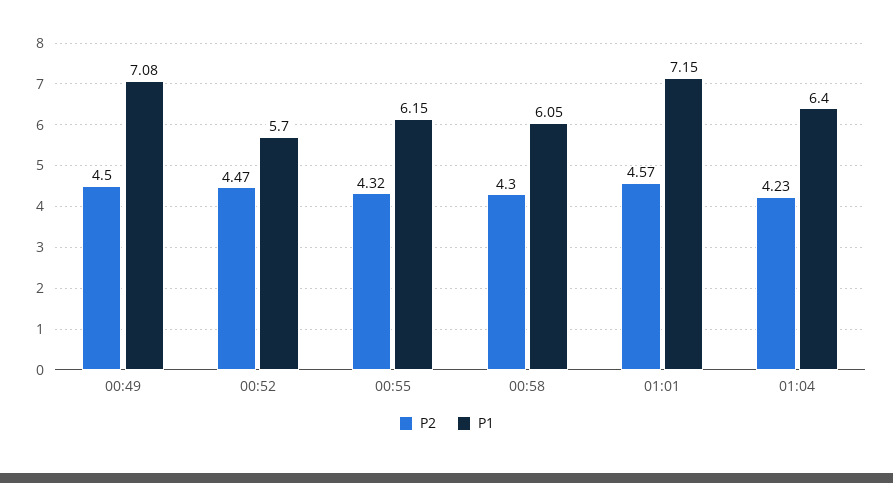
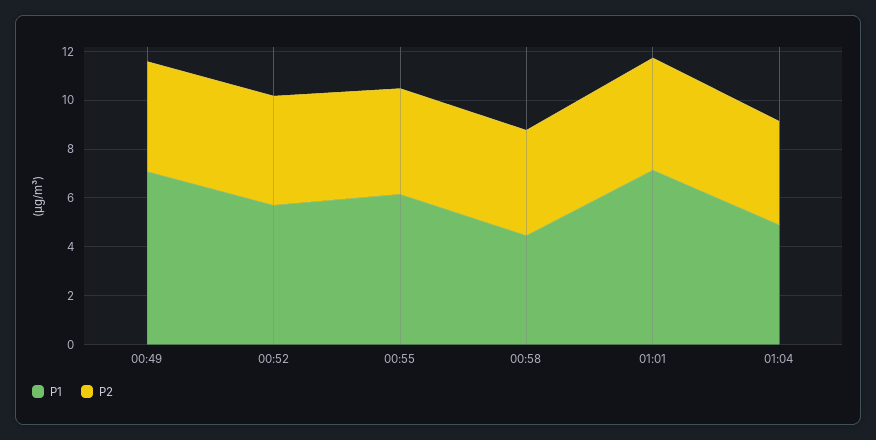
P1, 00:58: 6.05 -> 4.5
P1, 01:04: 6.4 -> 5

